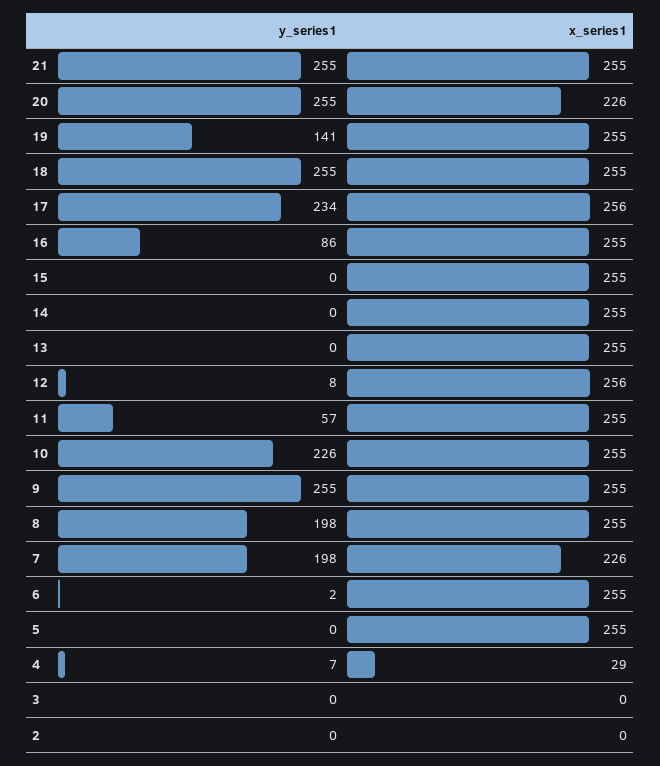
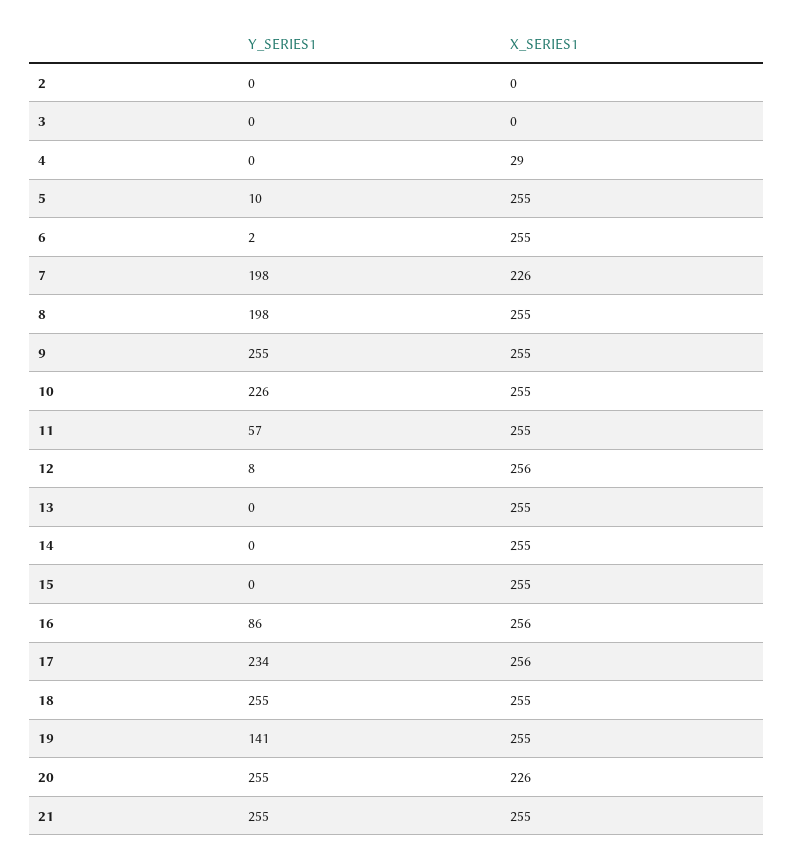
x_series1, 16: 255 -> 256
y_series1, 5: 0 -> 10
y_series1, 4: 7 -> 0

